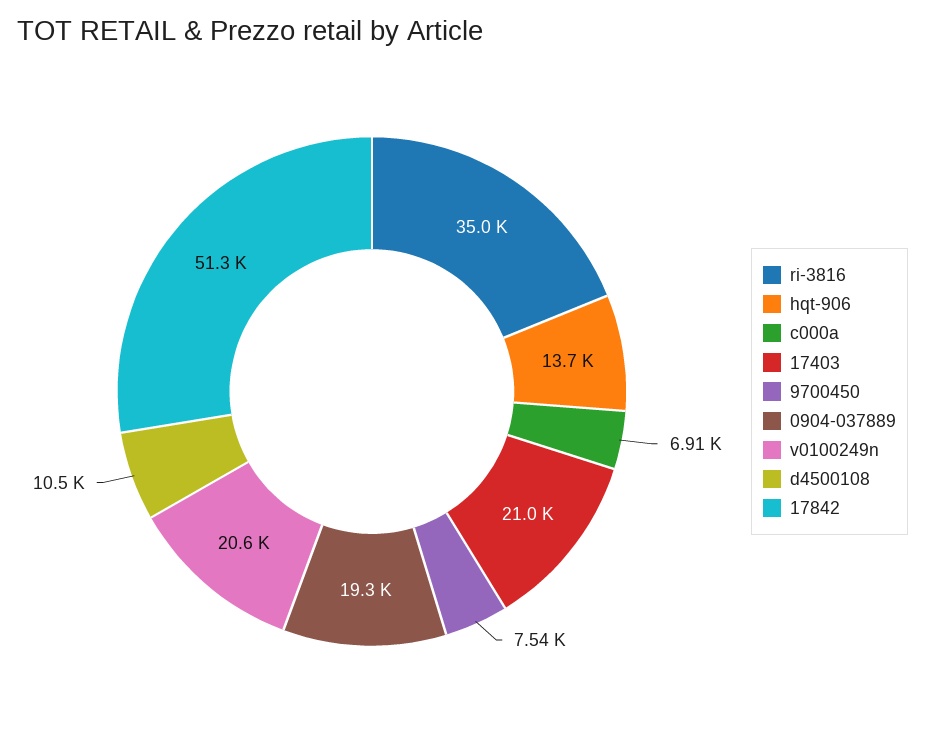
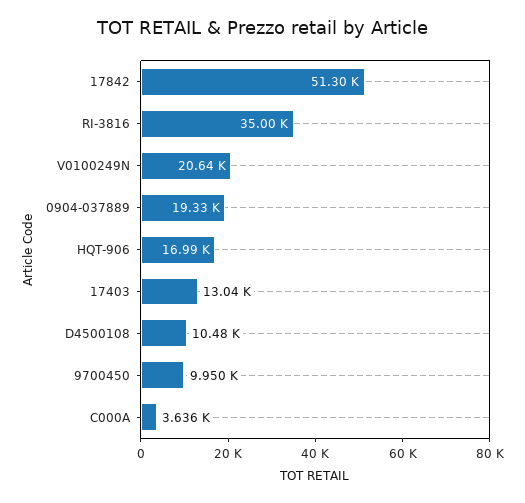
hqt-906: 13700 -> 16990
c000a: 6910 -> 3636
17403: 21000 -> 13040
9700450: 7540 -> 9950

